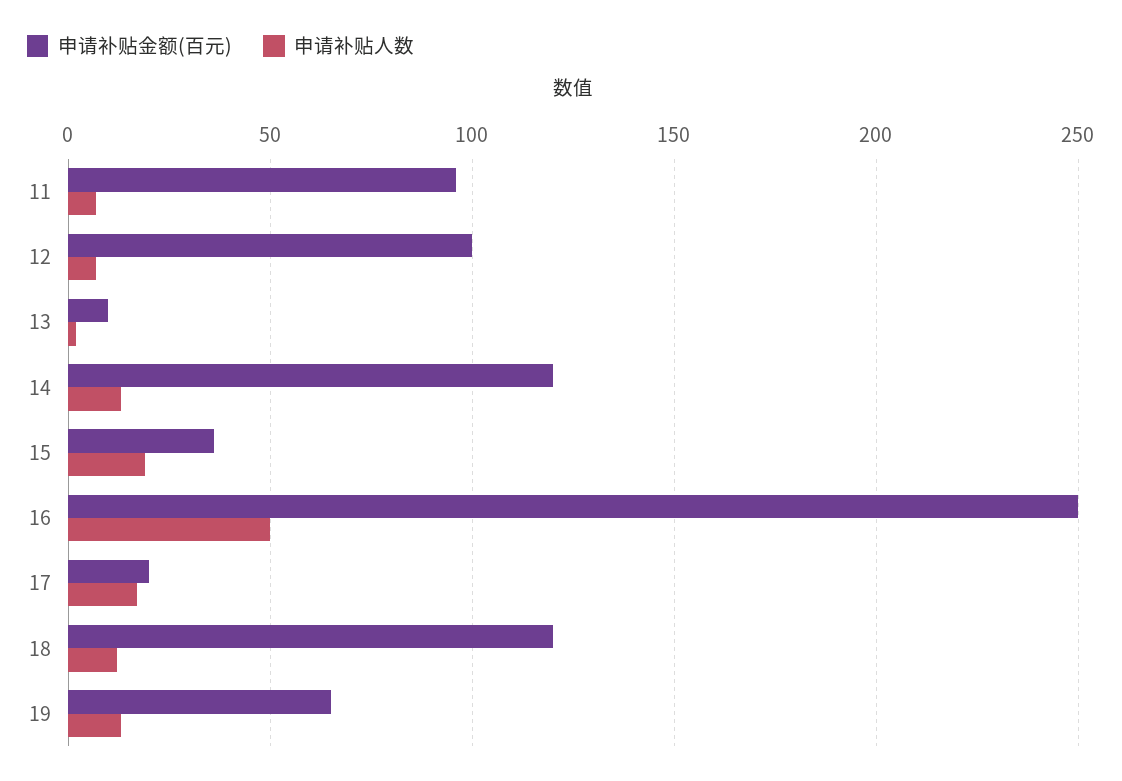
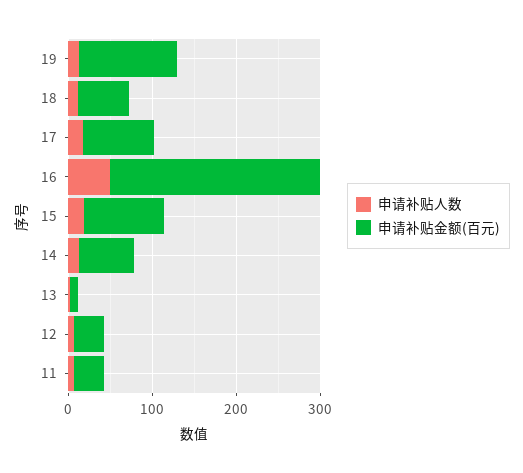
申请补贴金额(百元), 11: 95 -> 40
申请补贴金额(百元), 12: 100 -> 40
申请补贴金额(百元), 14: 120 -> 60
申请补贴金额(百元), 15: 35 -> 100
申请补贴金额(百元), 17: 20 -> 80
申请补贴金额(百元), 18: 120 -> 60
申请补贴金额(百元), 19: 65 -> 120

